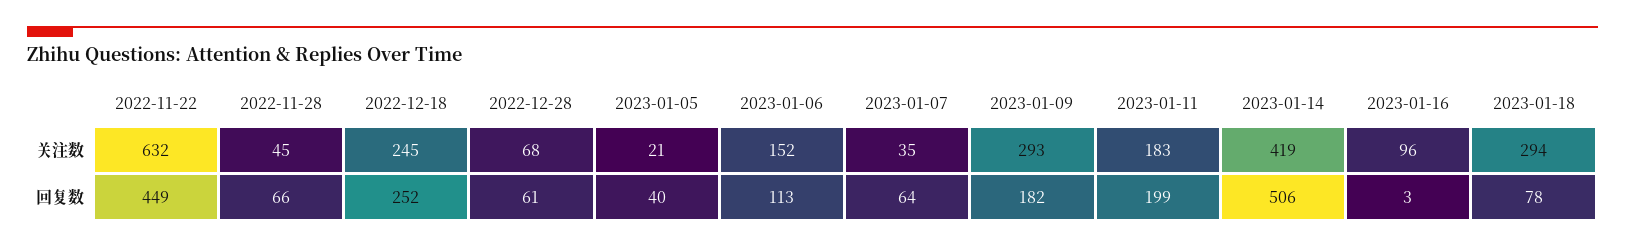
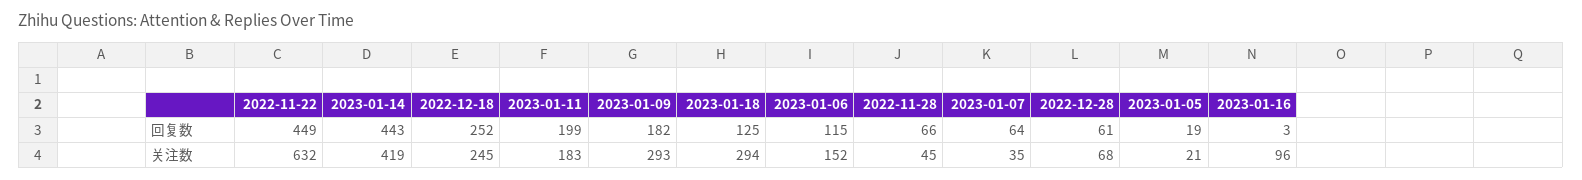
2023-01-05, 回复数: 40 -> 19
2023-01-06, 回复数: 113 -> 115
2023-01-14, 回复数: 506 -> 443
2023-01-18, 回复数: 78 -> 125

